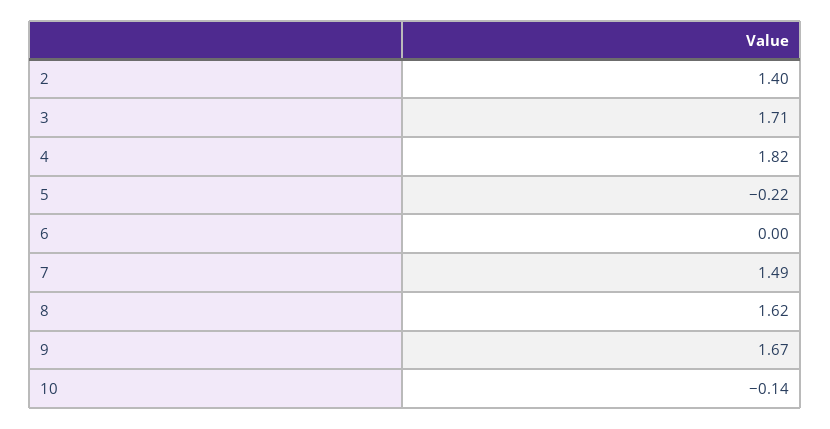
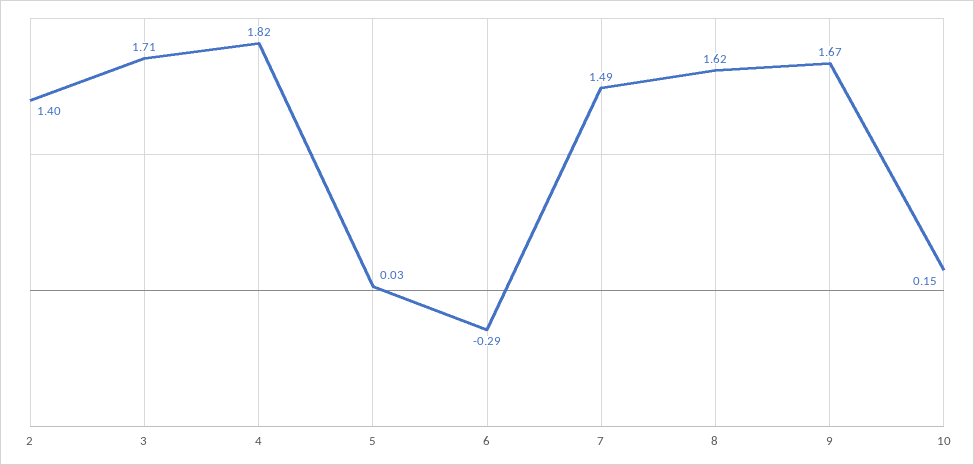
5: -0.22 -> 0.03
6: 0 -> -0.29
10: -0.14 -> 0.15

